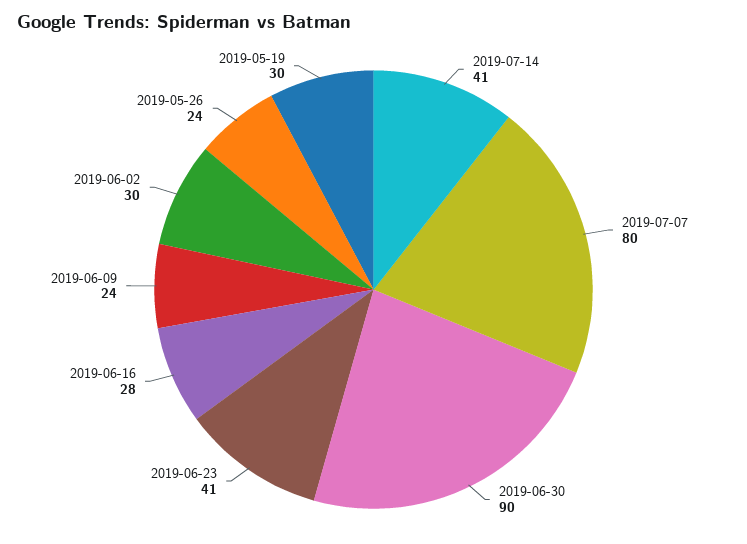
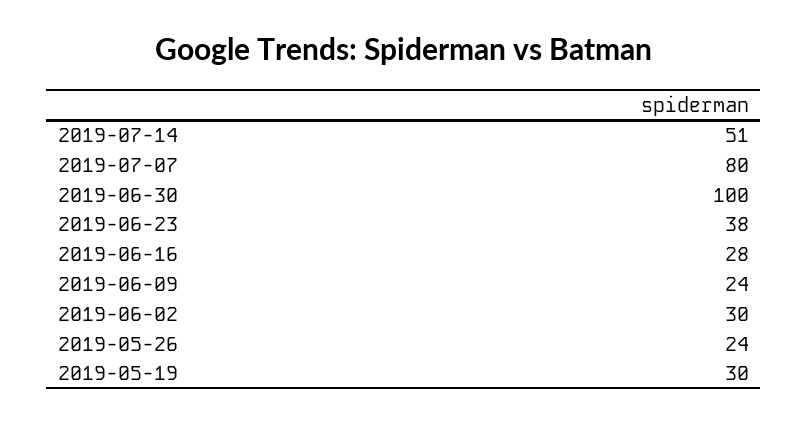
2019-07-14: 41 -> 51
2019-06-30: 90 -> 100
2019-06-23: 41 -> 38

